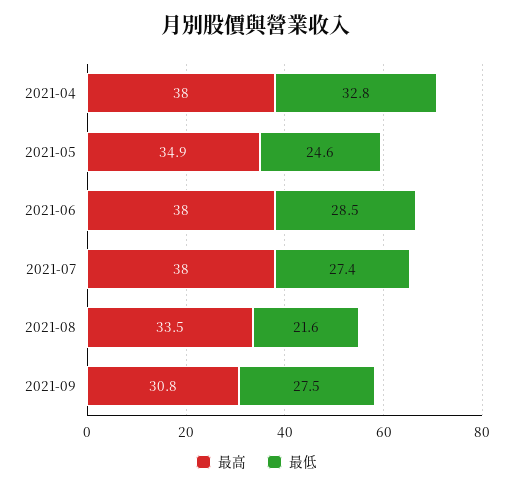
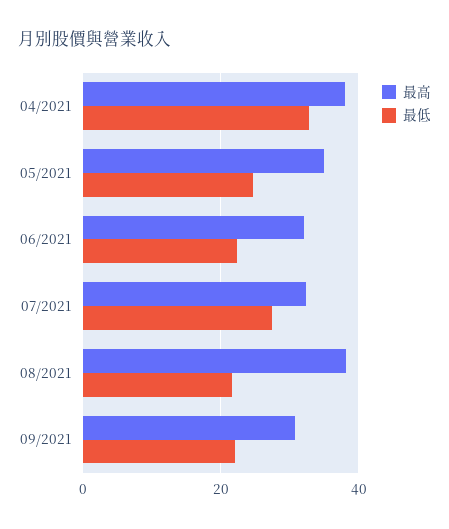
最高, 2021-06: 38 -> 32
最低, 2021-06: 28.5 -> 22
最高, 2021-07: 38 -> 32
最高, 2021-08: 33.5 -> 38
最低, 2021-09: 27.5 -> 22

